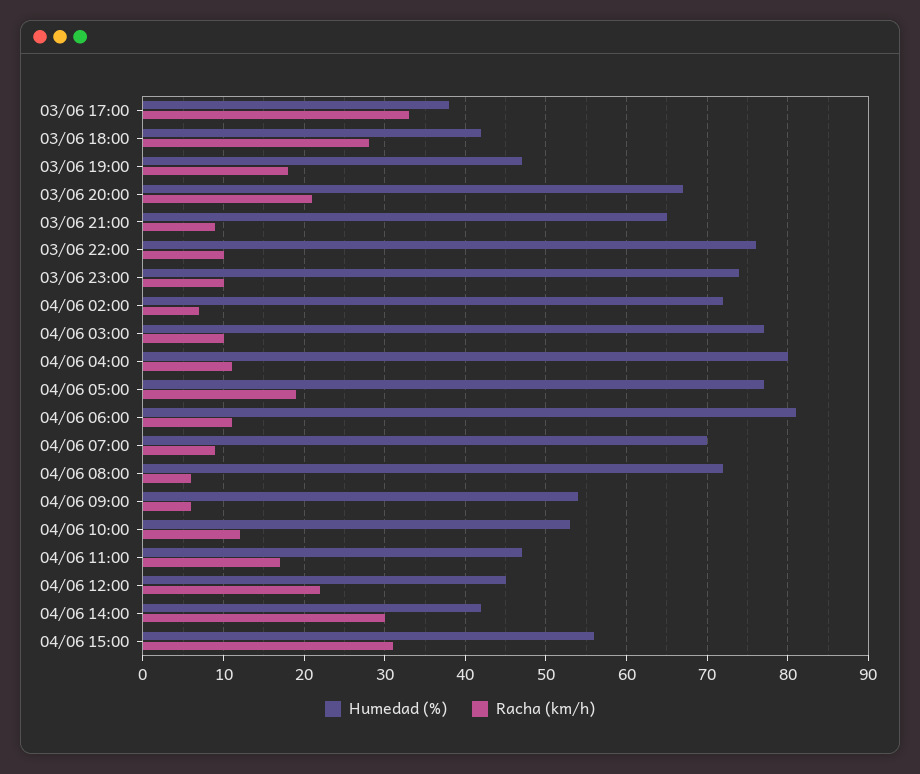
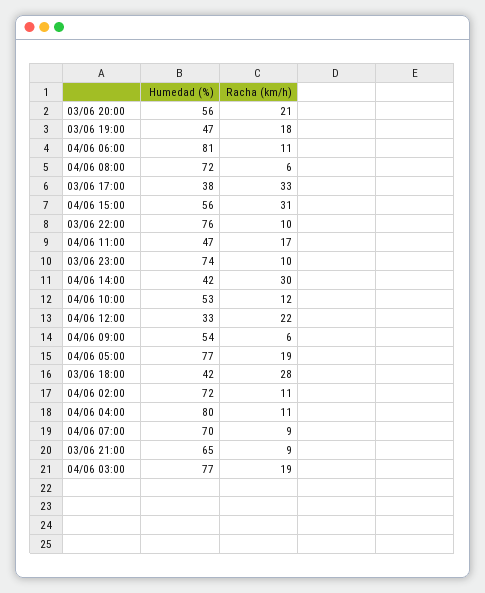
Humedad (%), 03/06 20:00: 67 -> 56
Racha (km/h), 04/06 02:00: 7 -> 11
Racha (km/h), 04/06 03:00: 10 -> 19
Humedad (%), 04/06 12:00: 45 -> 33

